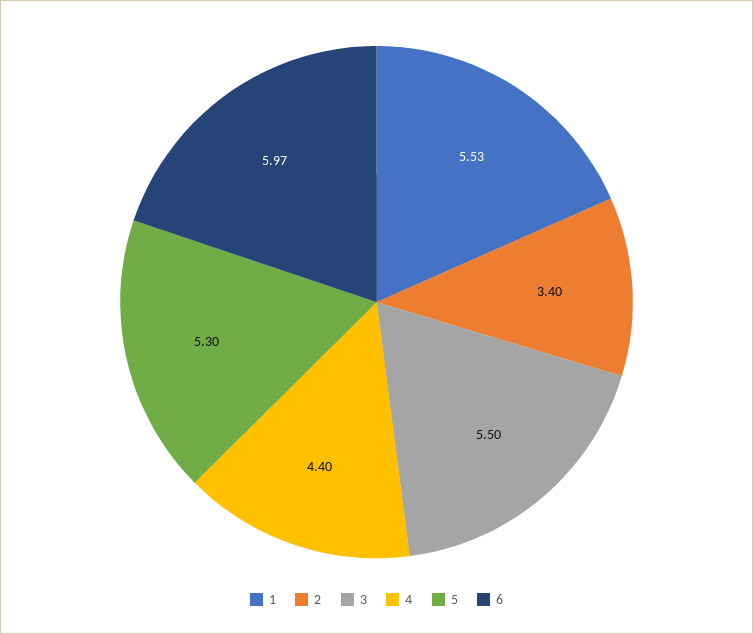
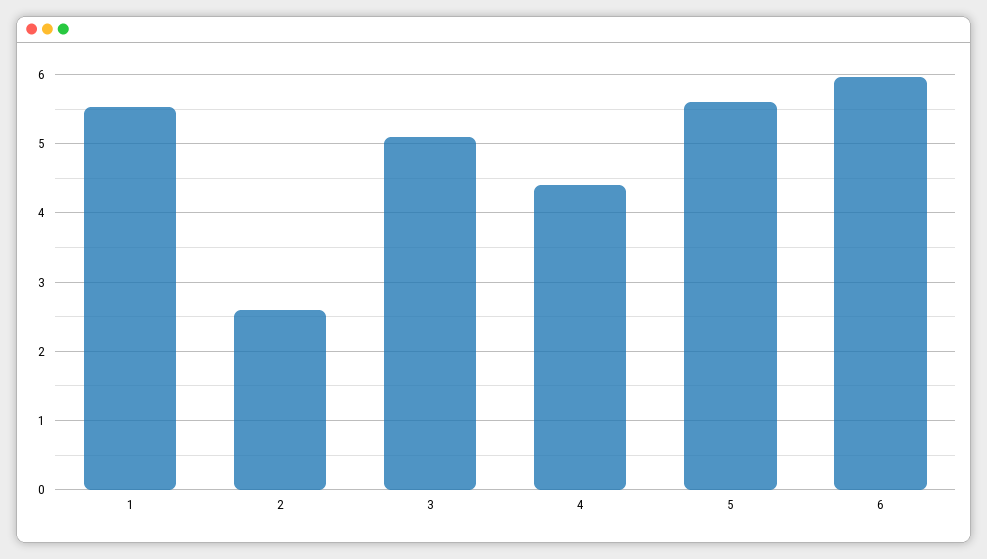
2: 3.4 -> 2.6
3: 5.5 -> 5.1
5: 5.3 -> 5.6

